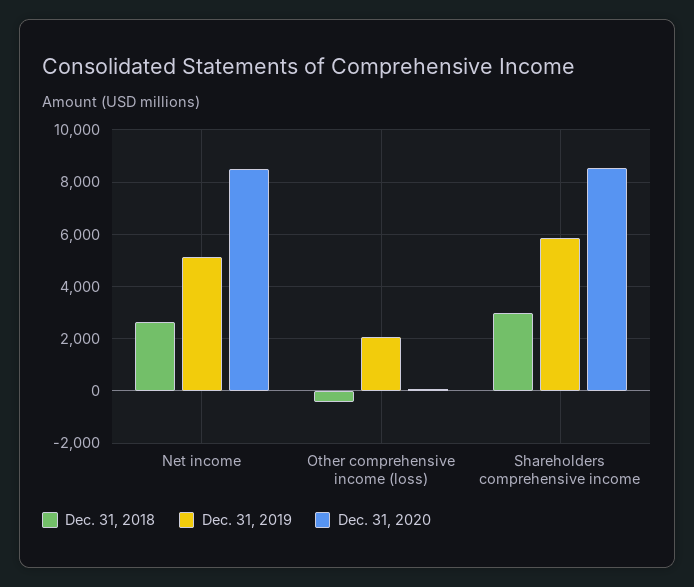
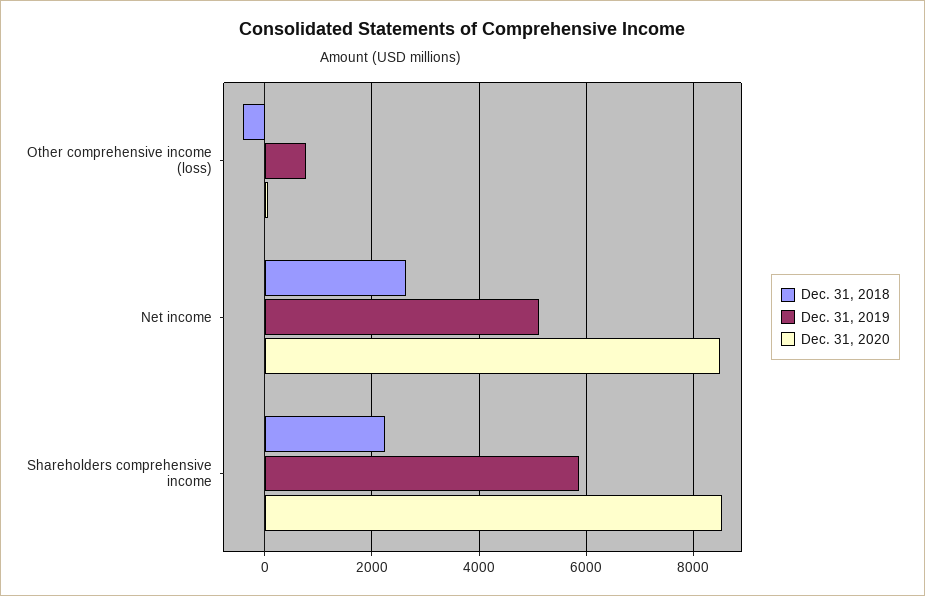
Dec. 31, 2019, Other comprehensive income (loss): 2000 -> 800
Dec. 31, 2018, Shareholders comprehensive income: 3000 -> 2200

